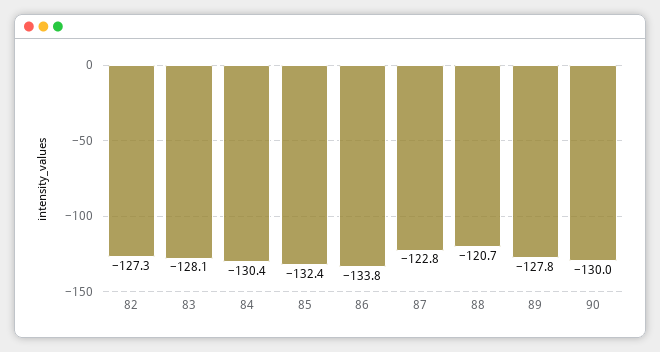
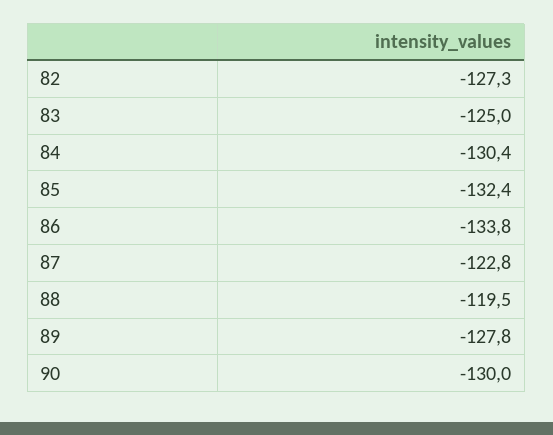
83: -128.1 -> -125
88: -120.7 -> -119.5

